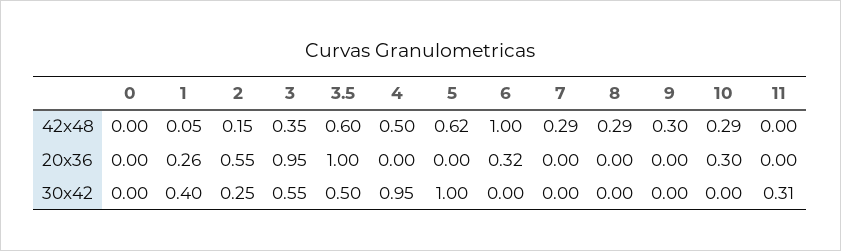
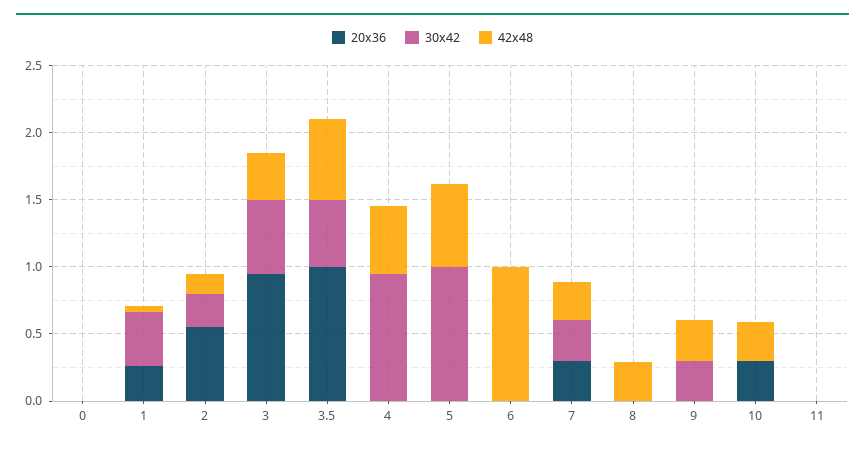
20x36, 6: 0.32 -> 0
20x36, 7: 0 -> 0.3
30x42, 7: 0 -> 0.3
30x42, 9: 0 -> 0.3
30x42, 11: 0.31 -> 0

